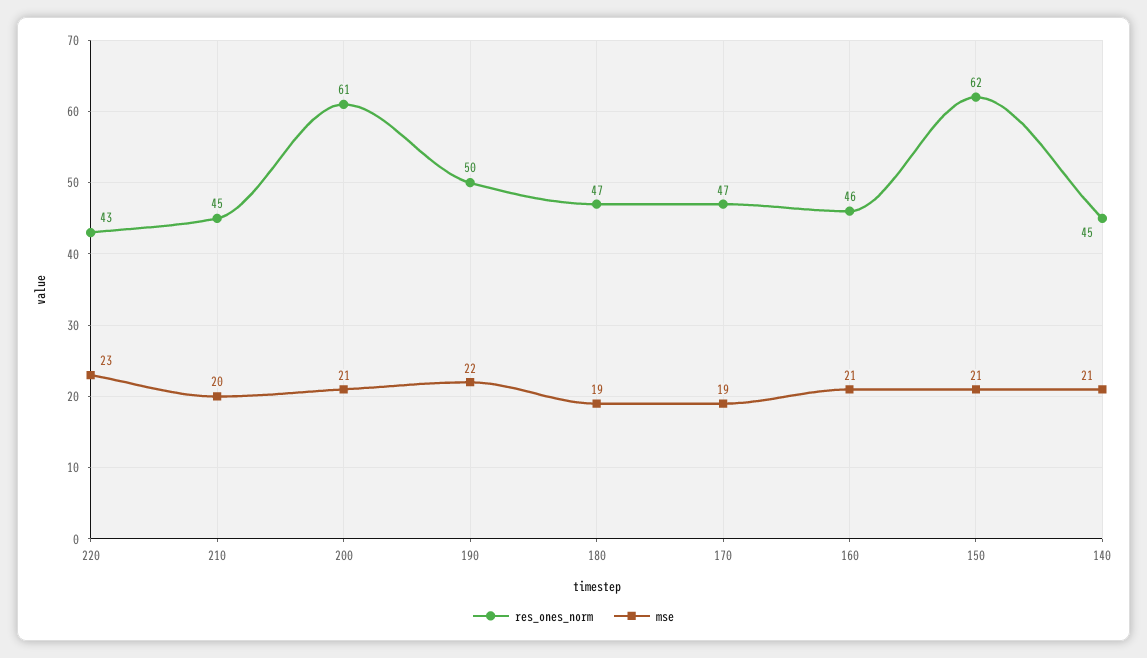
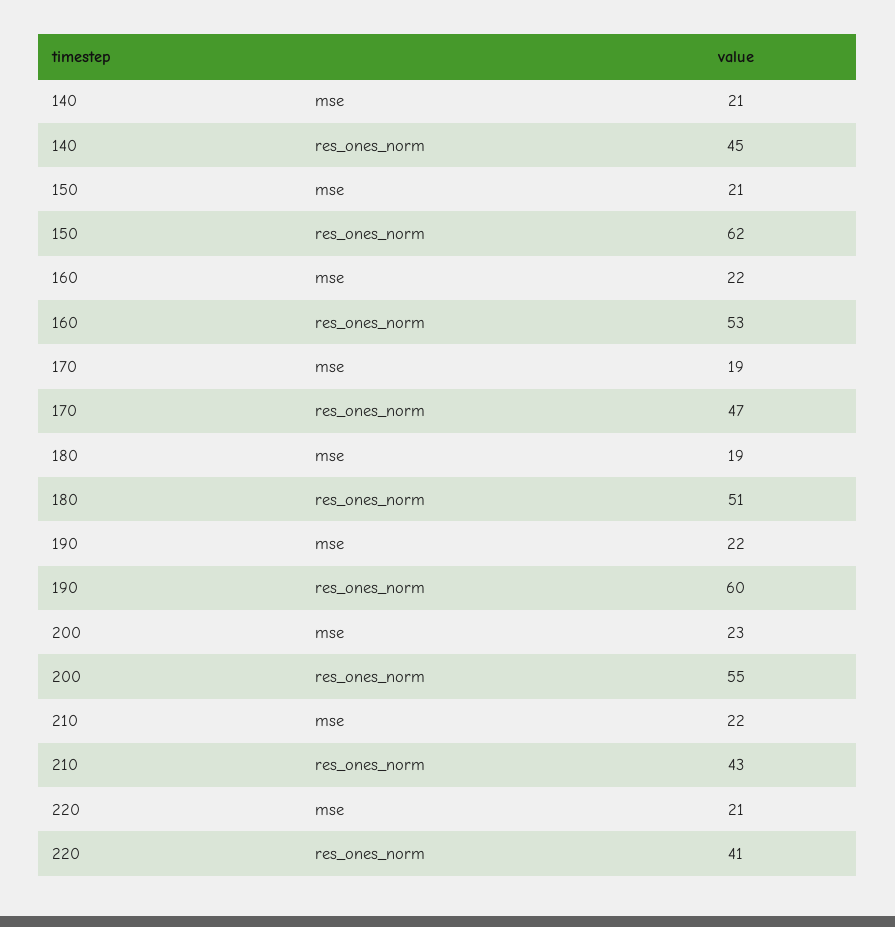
res_ones_norm, 220: 43 -> 41
mse, 220: 23 -> 21
res_ones_norm, 210: 45 -> 43
mse, 210: 20 -> 22
res_ones_norm, 200: 61 -> 55
mse, 200: 21 -> 23
res_ones_norm, 190: 50 -> 60
res_ones_norm, 180: 47 -> 51
res_ones_norm, 160: 46 -> 53
mse, 160: 21 -> 22

